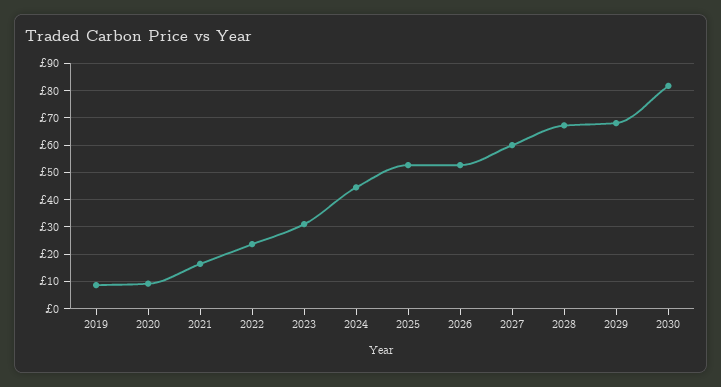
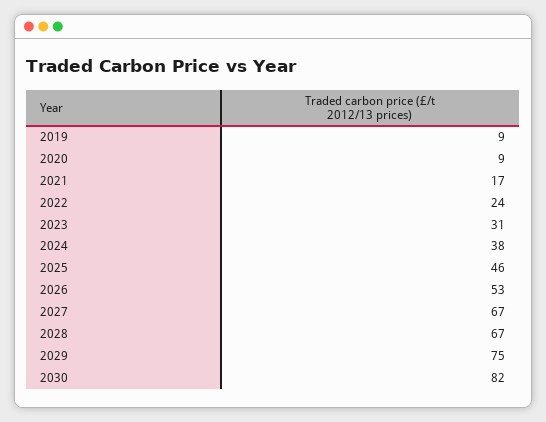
2024: 45 -> 38
2025: 52.5 -> 46
2027: 60 -> 67
2029: 67.5 -> 75

